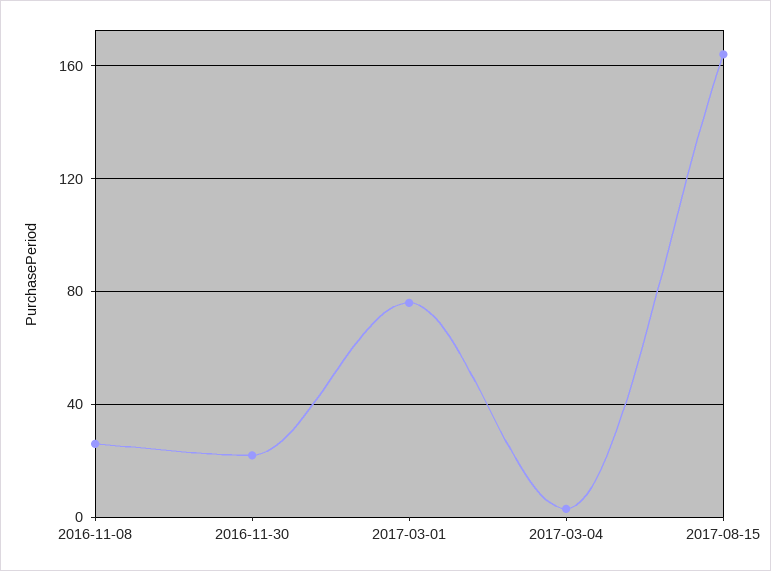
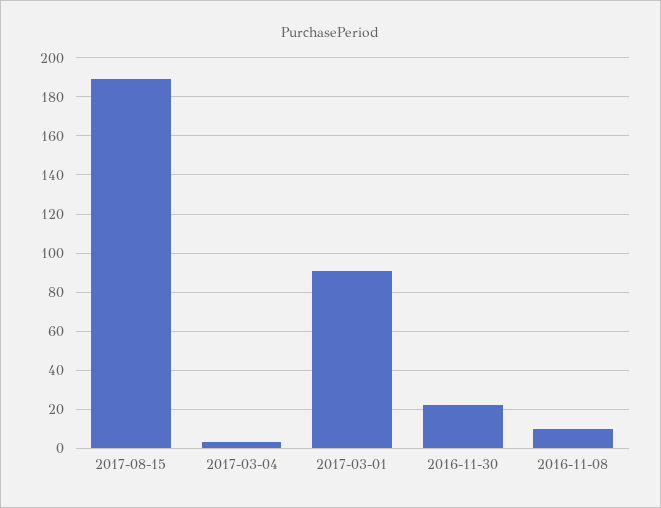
2016-11-08: 25 -> 10
2017-03-01: 75 -> 90
2017-08-15: 165 -> 190

